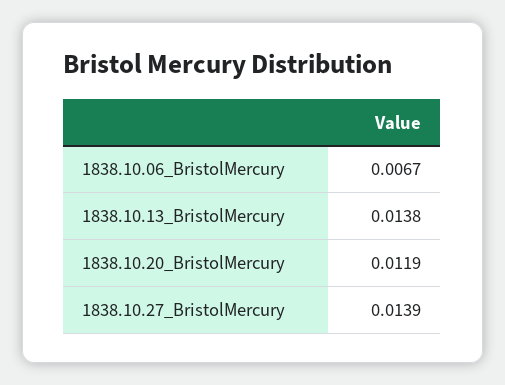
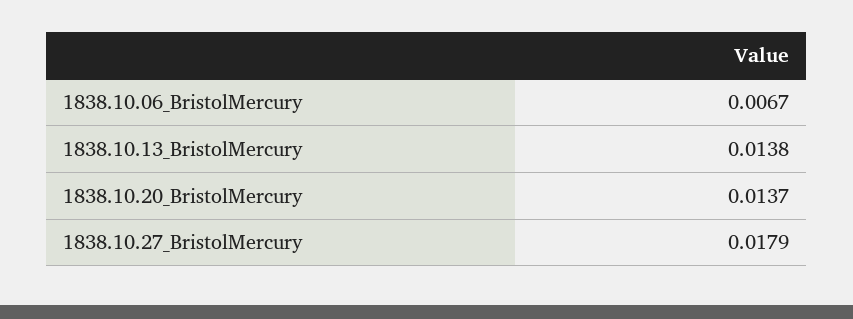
1838.10.20_BristolMercury: 0.0119 -> 0.0137
1838.10.27_BristolMercury: 0.0139 -> 0.0179

